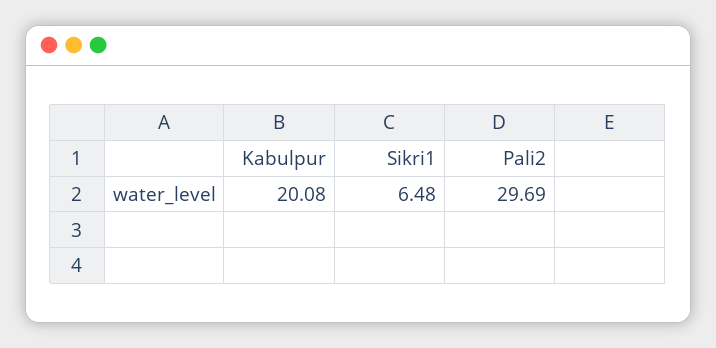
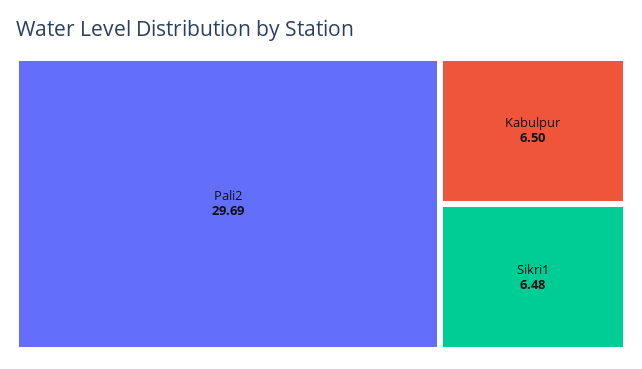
Kabulpur: 20.08 -> 6.5

